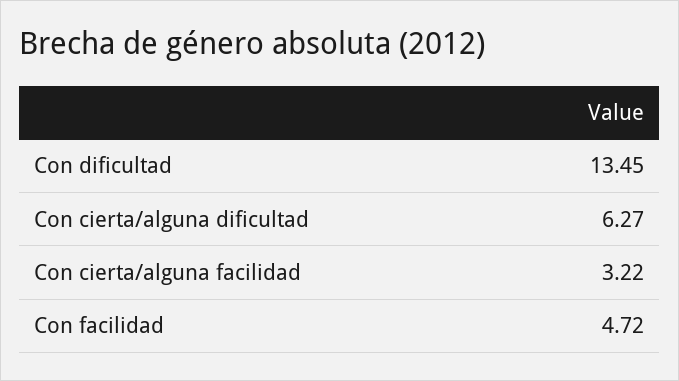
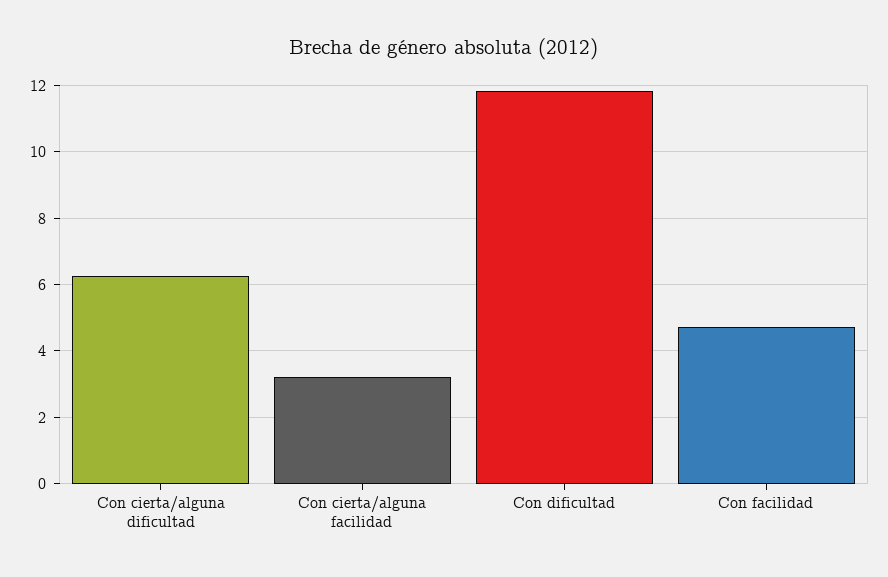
Con dificultad: 13.45 -> 11.8

